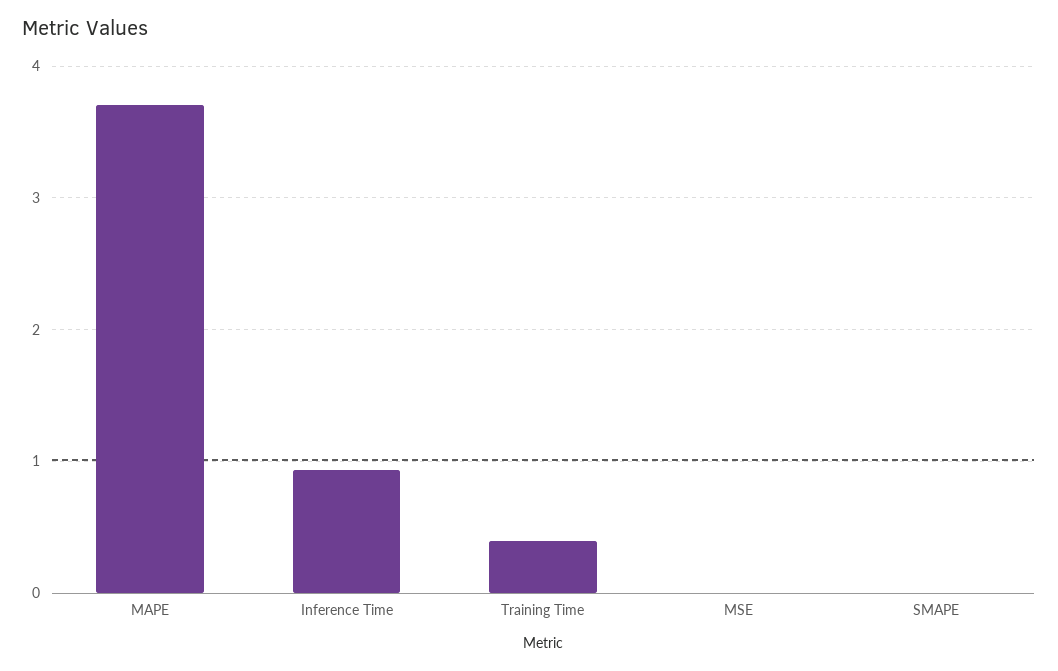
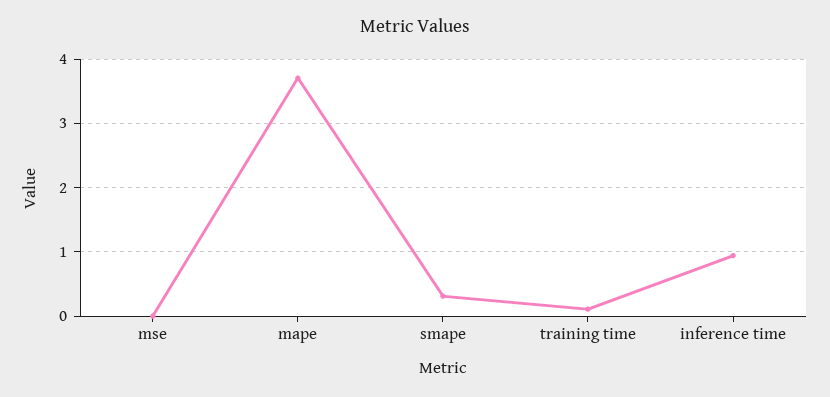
Training Time: 0.4 -> 0.1
SMAPE: 0 -> 0.3

